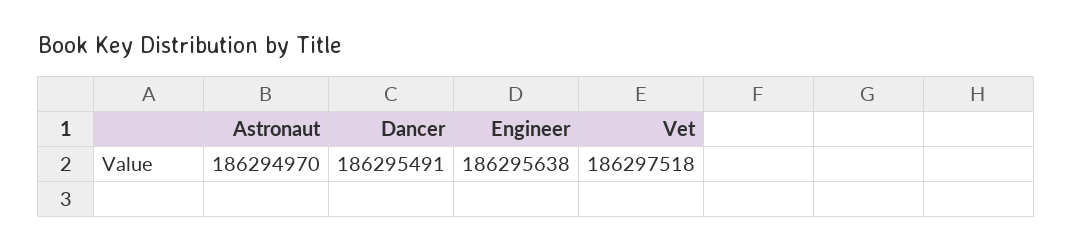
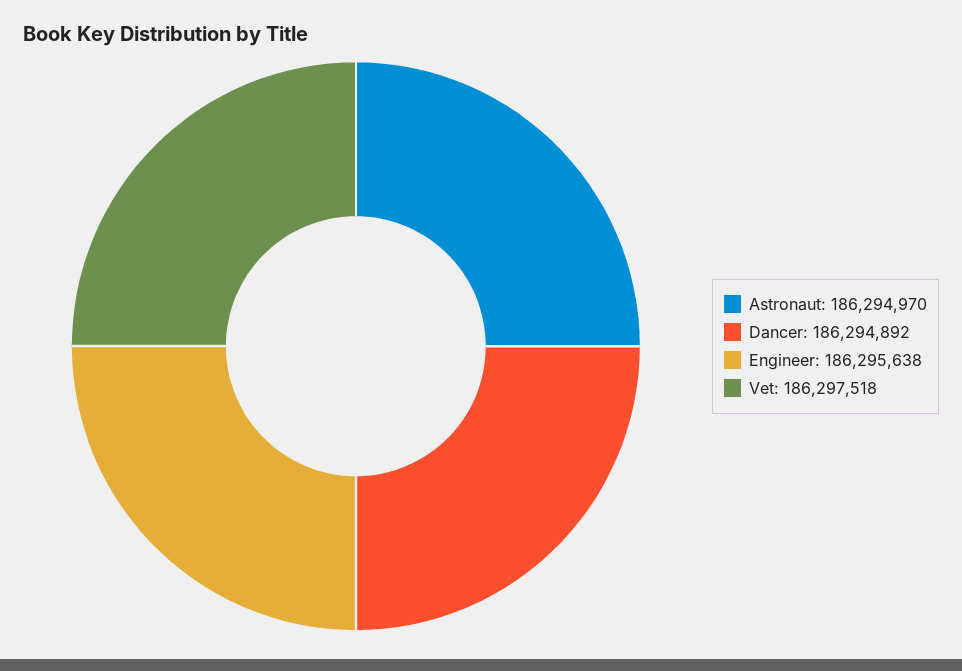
Dancer: 186295491 -> 186294892

